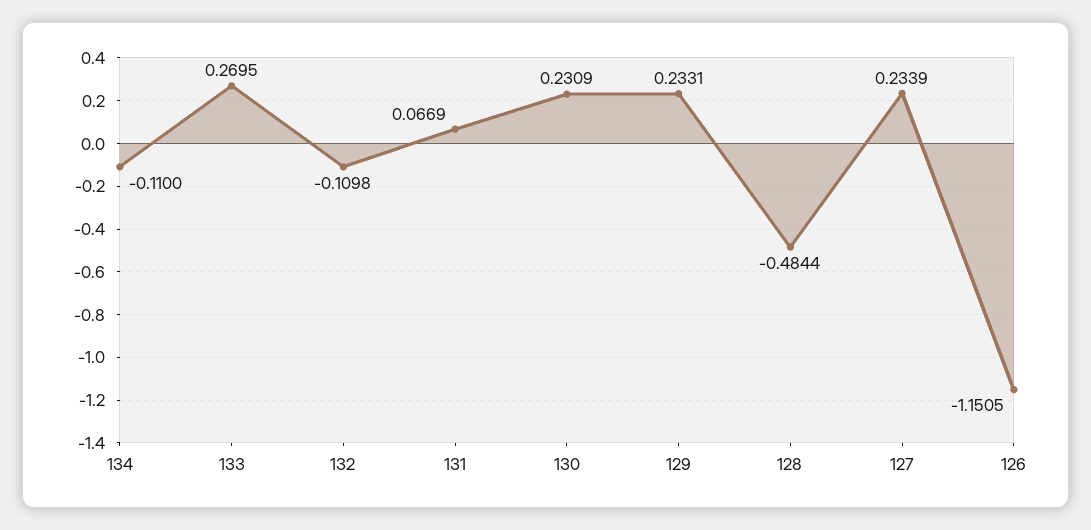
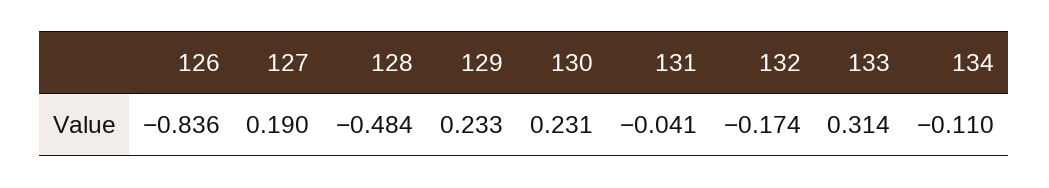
133: 0.2695 -> 0.314
132: -0.1098 -> -0.174
131: 0.0669 -> -0.041
127: 0.2339 -> 0.19
126: -1.1505 -> -0.836

